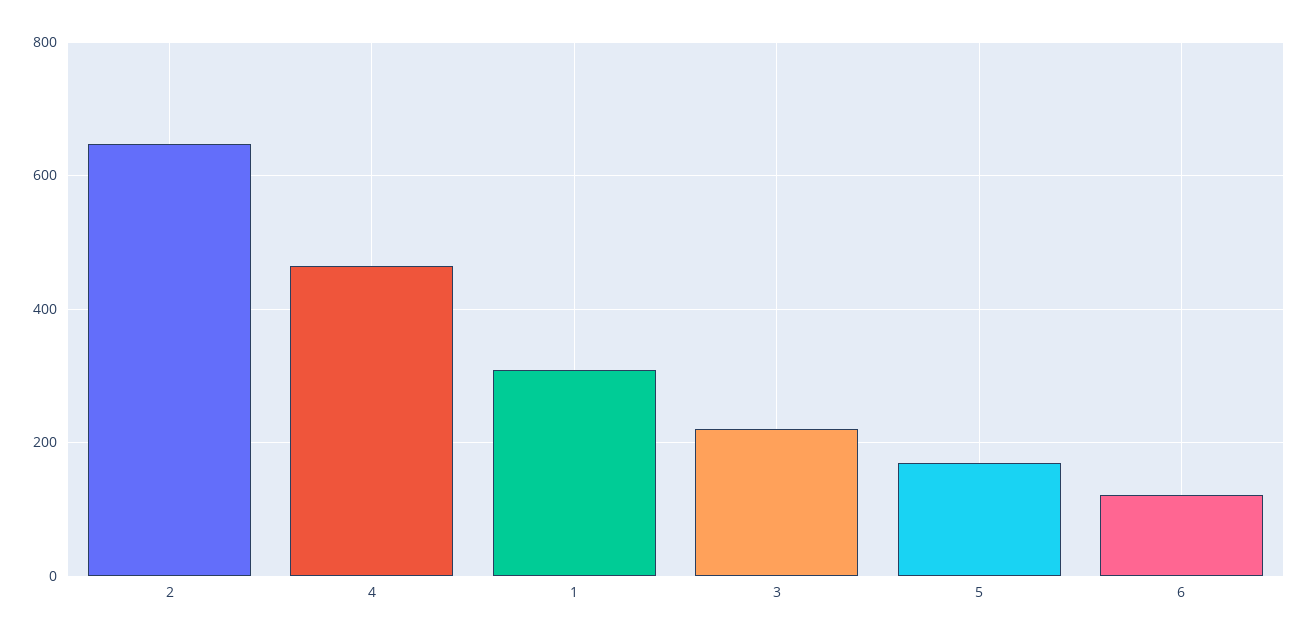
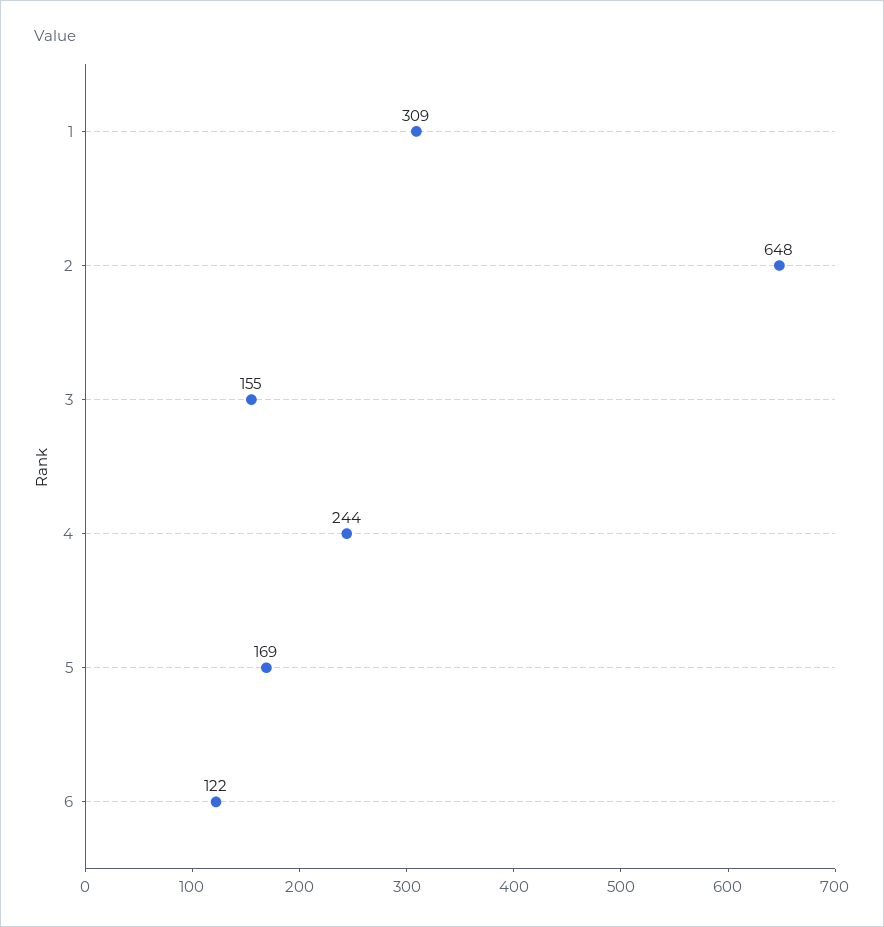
4: 460 -> 244
3: 220 -> 155

